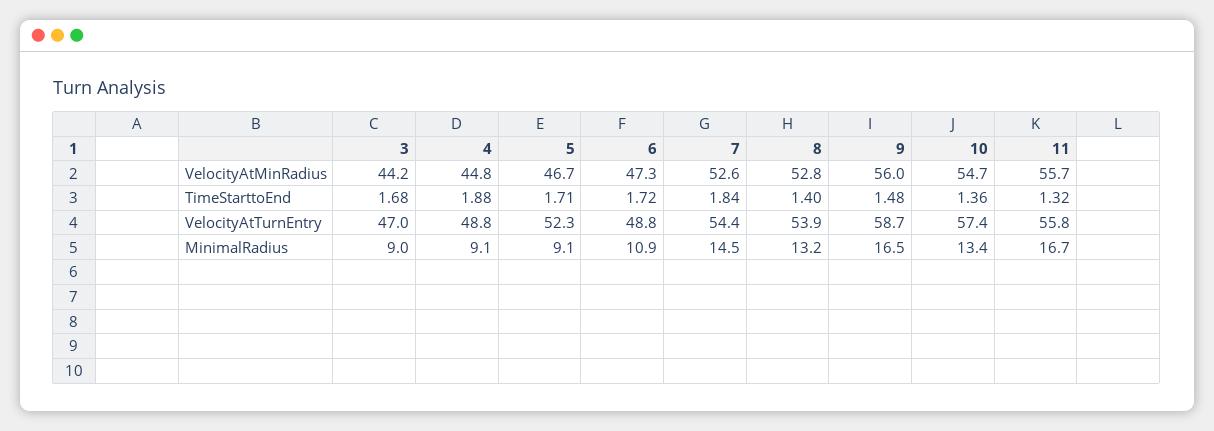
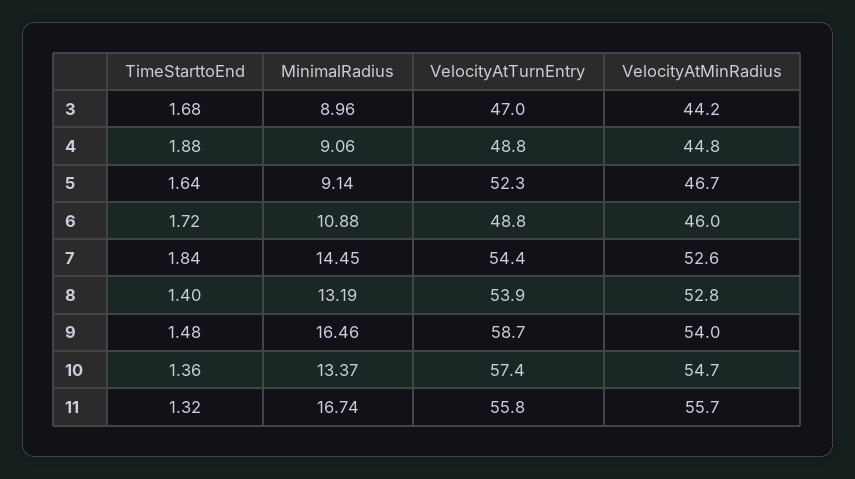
6, VelocityAtMinRadius: 47.3 -> 46
9, VelocityAtMinRadius: 56 -> 54
5, TimeStarttoEnd: 1.71 -> 1.64

